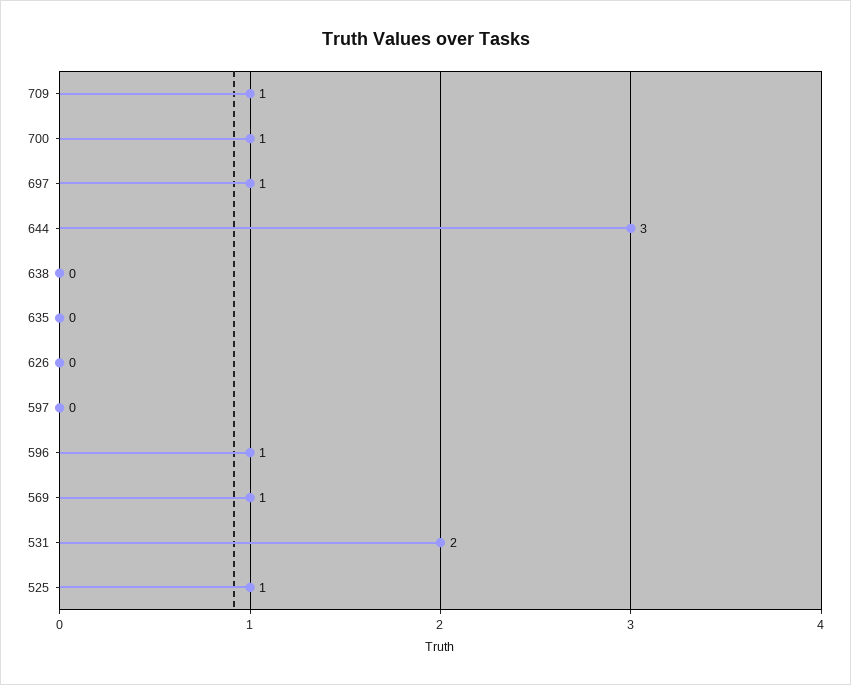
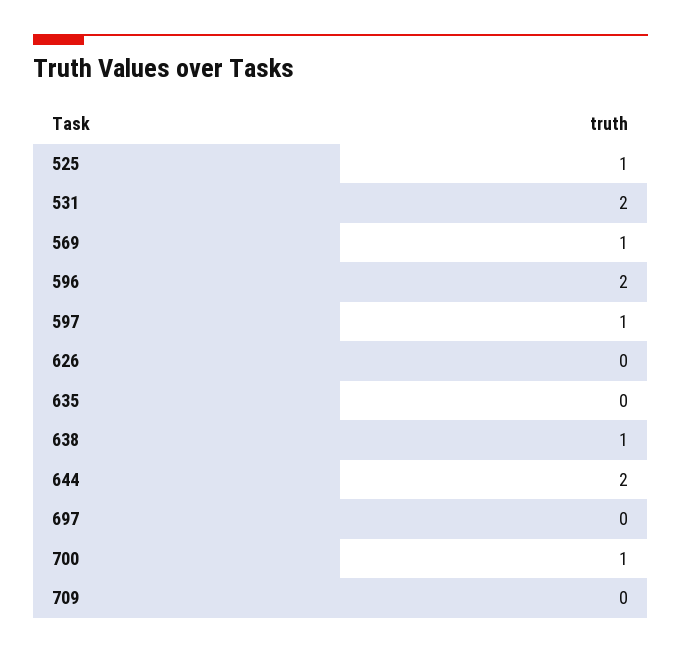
709: 1 -> 0
697: 1 -> 0
644: 3 -> 2
638: 0 -> 1
597: 0 -> 1
596: 1 -> 2

